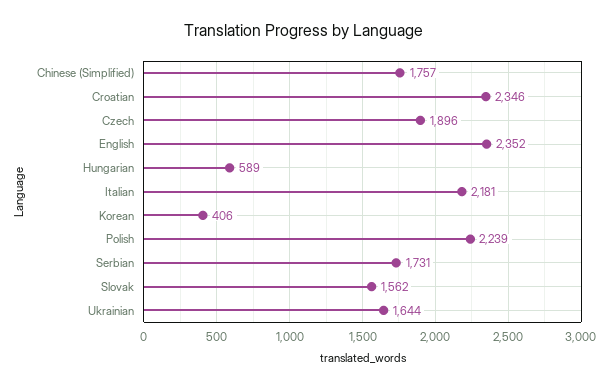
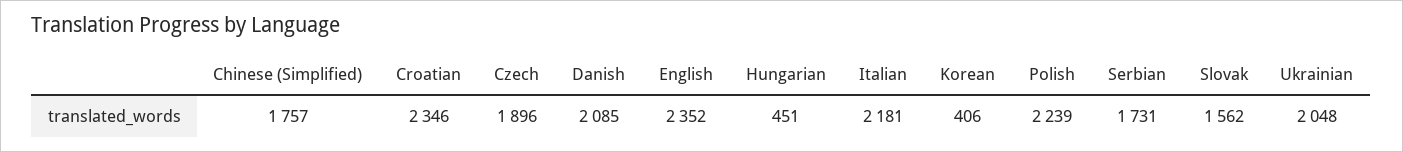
Hungarian: 589 -> 451
Ukrainian: 1644 -> 2048
Danish: none -> 2085

